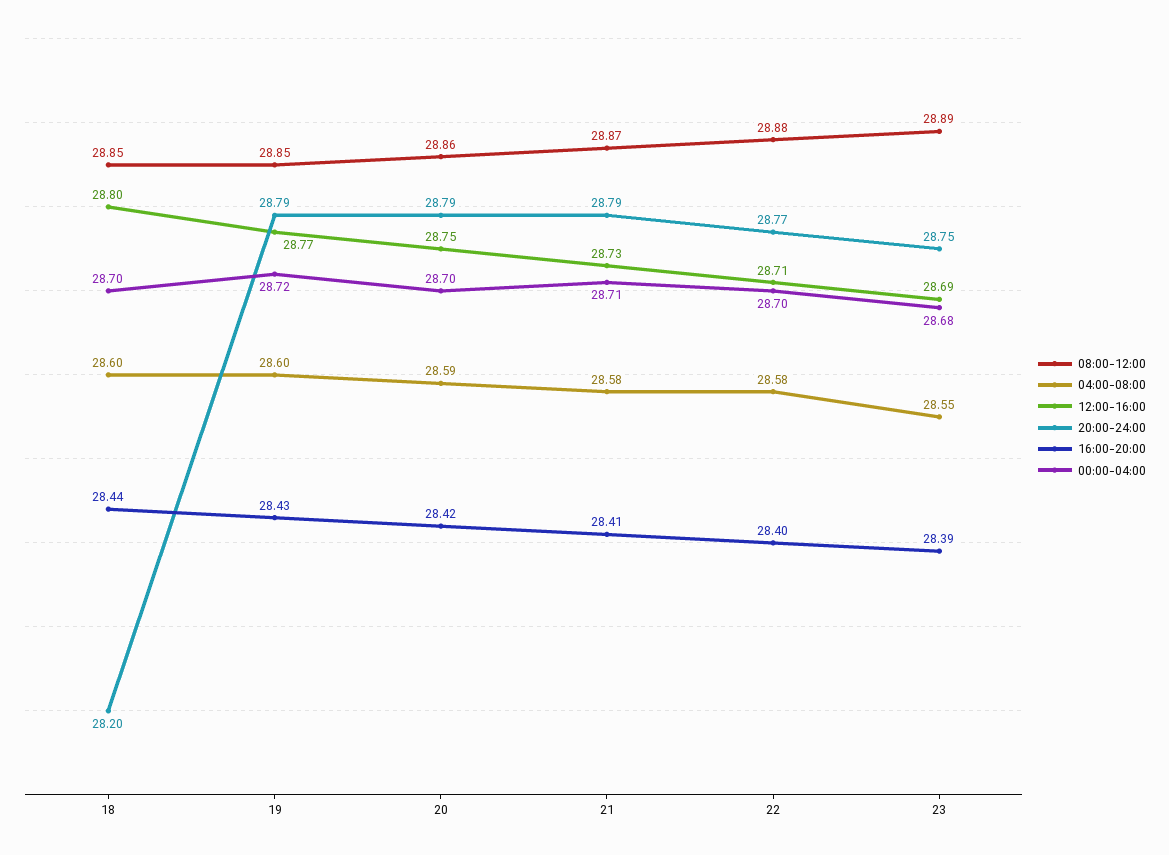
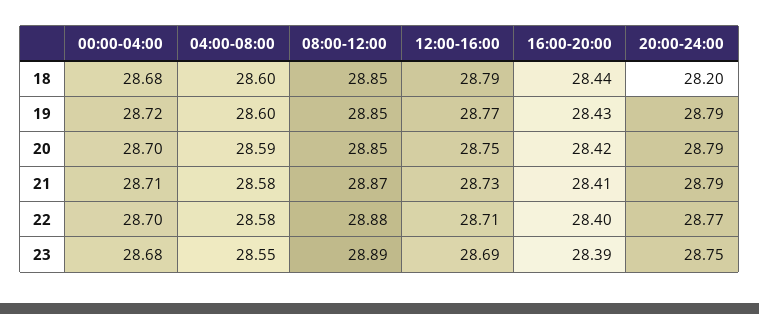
12:00-16:00, 18: 28.8 -> 28.79
00:00-04:00, 18: 28.7 -> 28.68
08:00-12:00, 20: 28.86 -> 28.85

